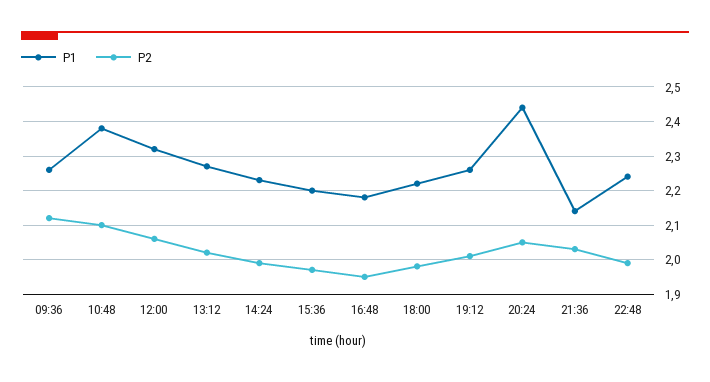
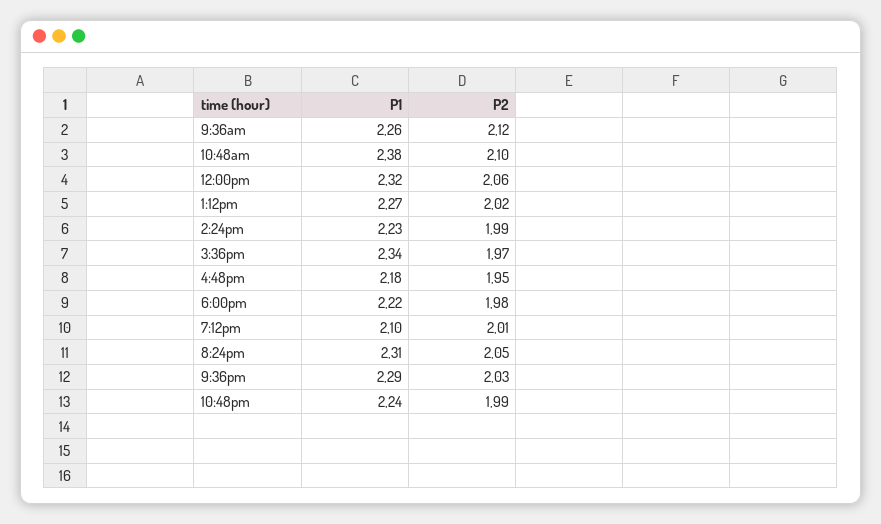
P1, 15:36: 2.2 -> 2.34
P1, 19:12: 2.25 -> 2.1
P1, 20:24: 2.45 -> 2.31
P1, 21:36: 2.15 -> 2.29

